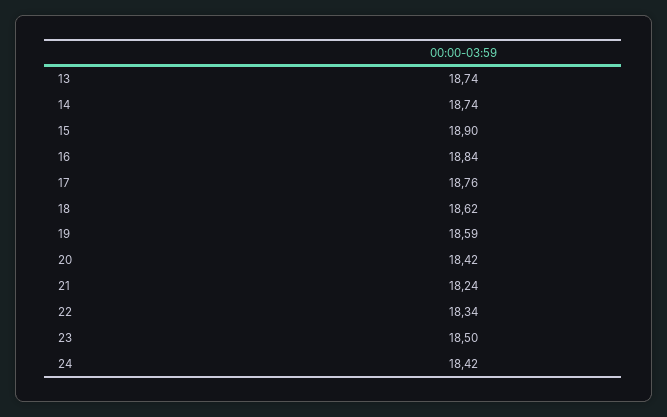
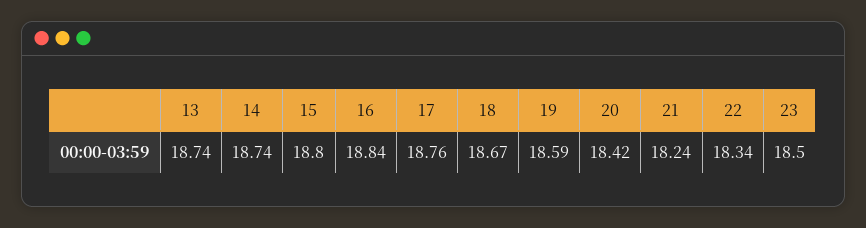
15: 18.9 -> 18.8
18: 18.62 -> 18.67
24: 18.42 -> none

